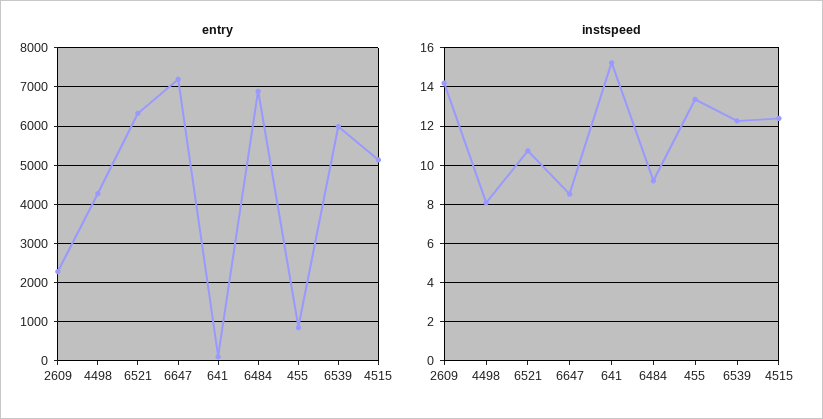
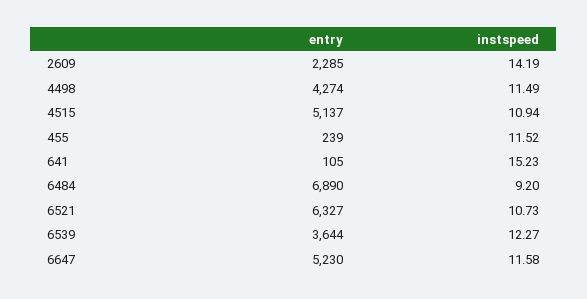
entry, 6647: 7200 -> 5230
entry, 455: 800 -> 239
entry, 6539: 6000 -> 3644
instspeed, 4498: 8 -> 11.49
instspeed, 6647: 8.5 -> 11.58
instspeed, 455: 13.5 -> 11.52
instspeed, 4515: 12.5 -> 10.94

